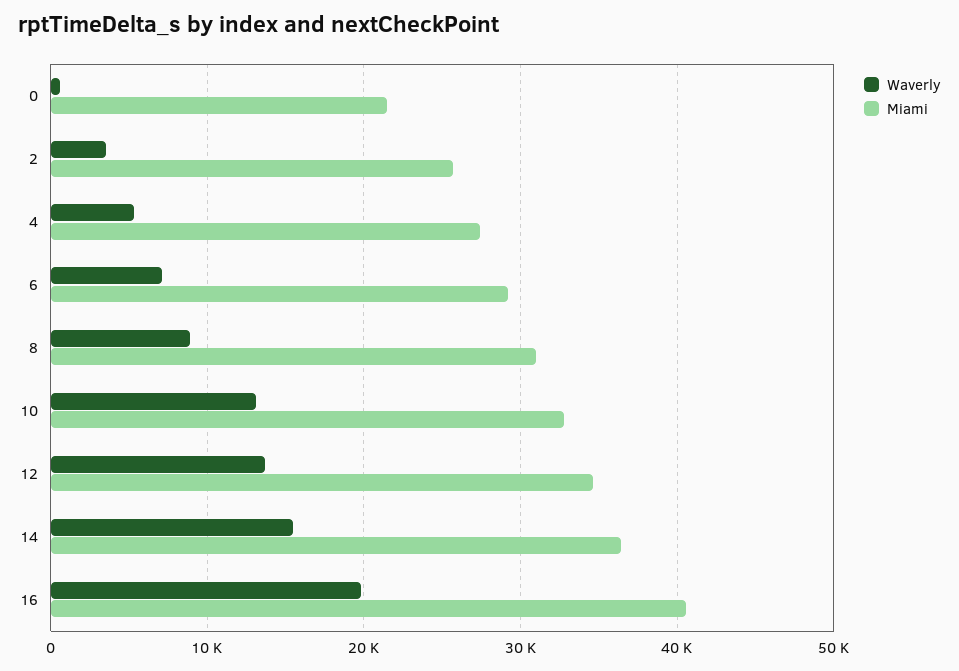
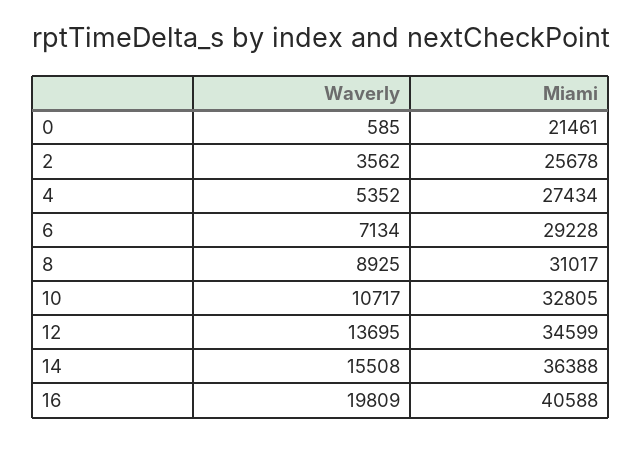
Waverly, 10: 13000 -> 10717

